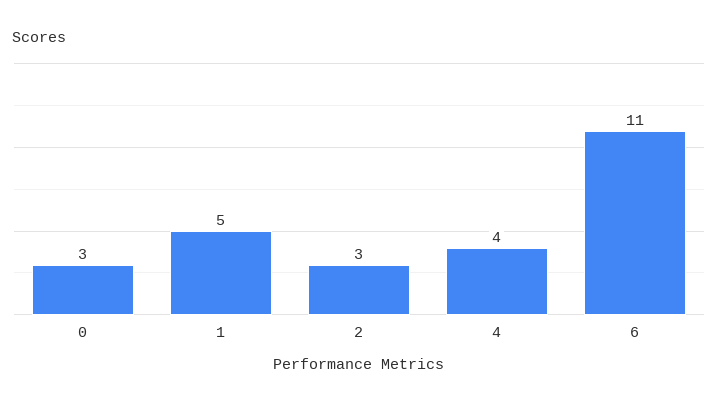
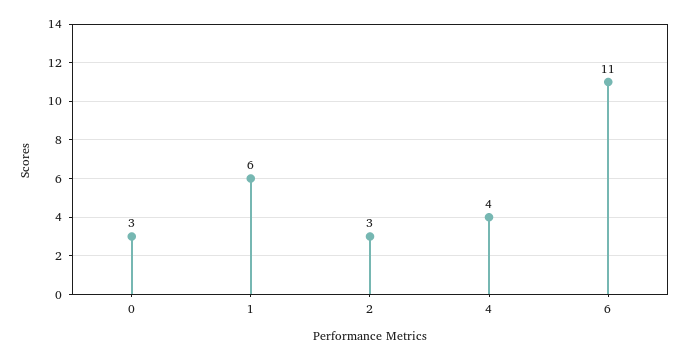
1: 5 -> 6

